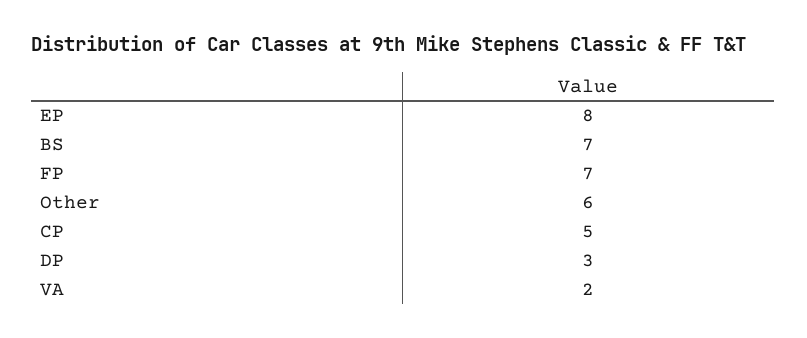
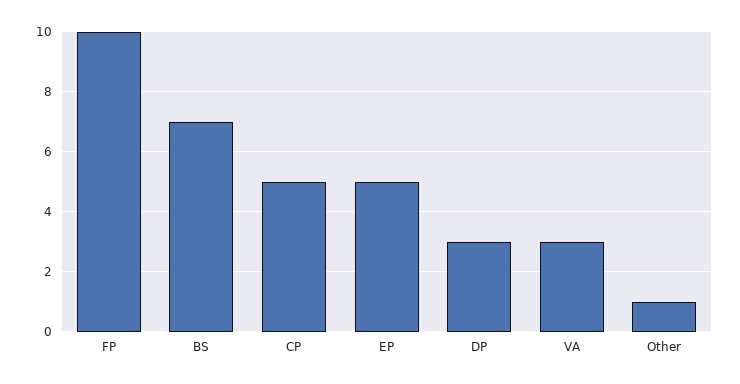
EP: 8 -> 5
FP: 7 -> 10
Other: 6 -> 1
VA: 2 -> 3

